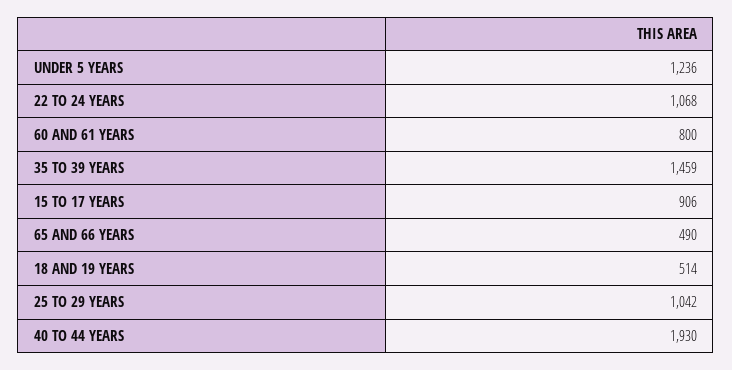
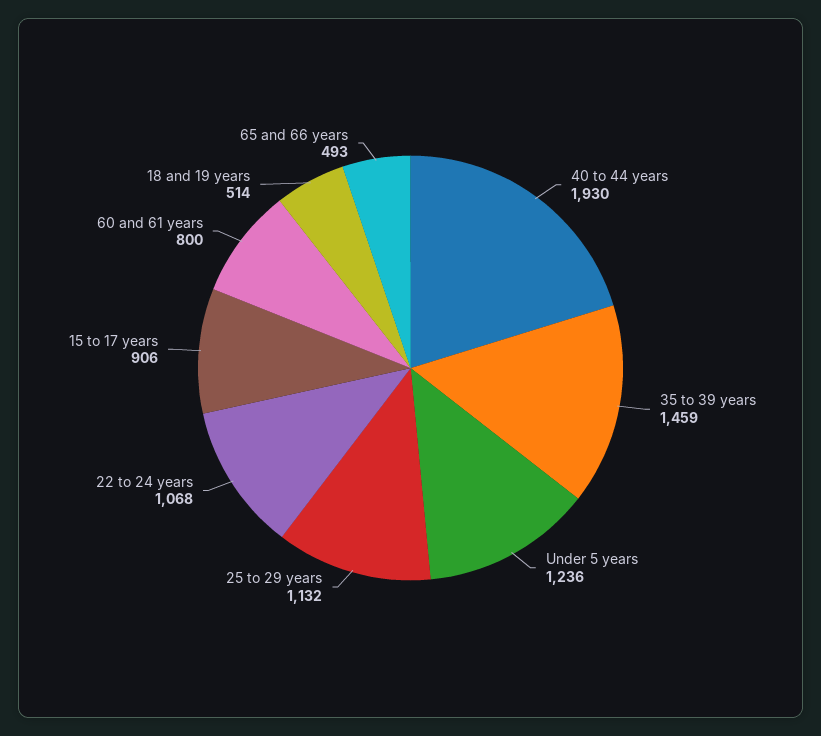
65 AND 66 YEARS: 490 -> 493
25 TO 29 YEARS: 1042 -> 1132

